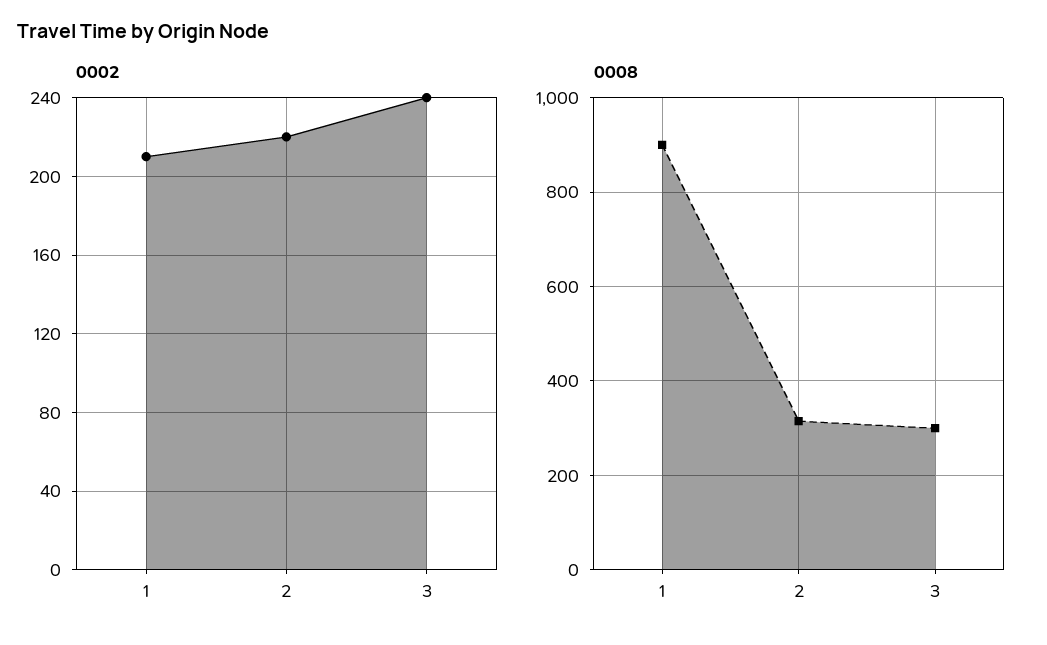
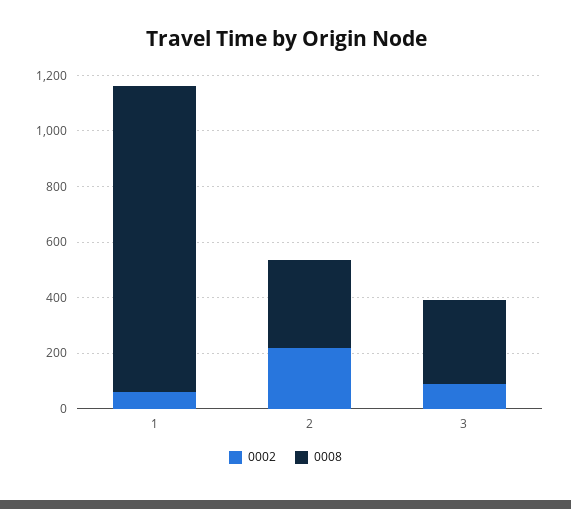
0002, 1: 210 -> 50
0002, 3: 240 -> 100
0008, 1: 900 -> 1100

